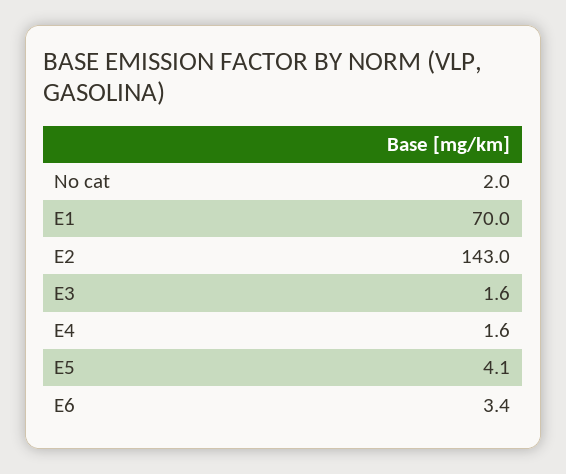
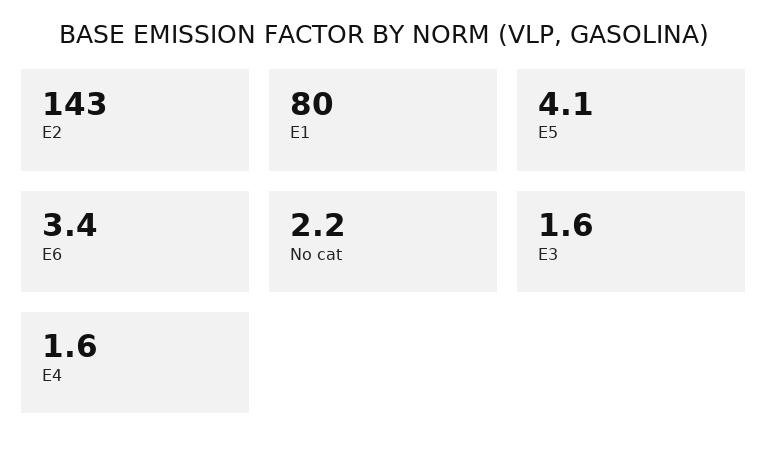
No cat: 2 -> 2.2
E1: 70 -> 80

